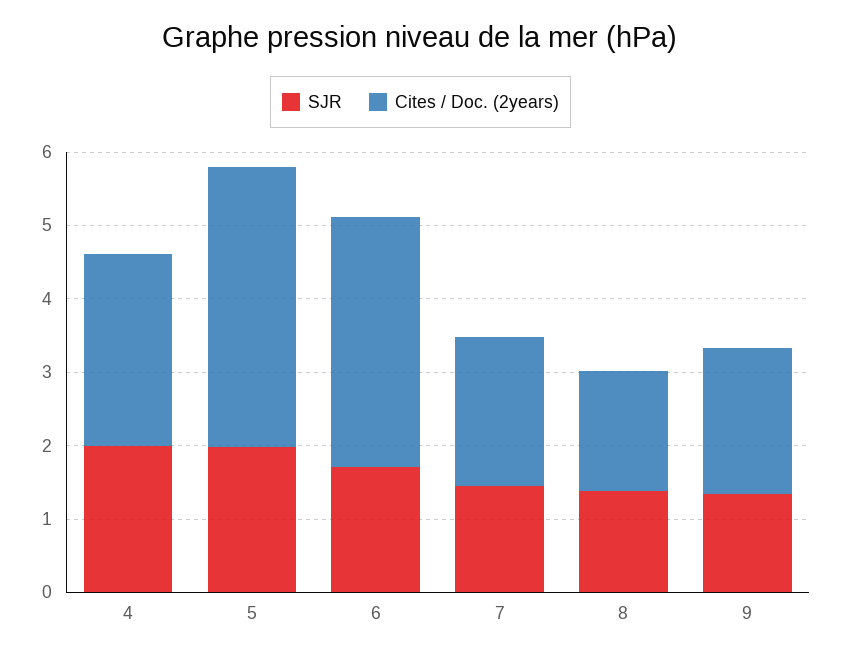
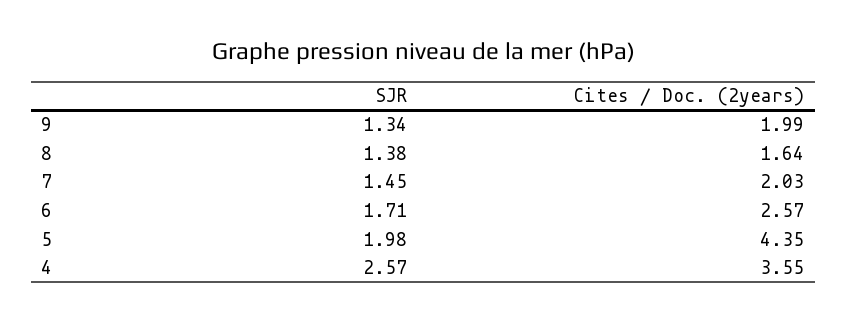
SJR, 4: 2 -> 2.57
Cites / Doc. (2years), 4: 2.6 -> 3.55
Cites / Doc. (2years), 5: 3.8 -> 4.35
Cites / Doc. (2years), 6: 3.4 -> 2.57

